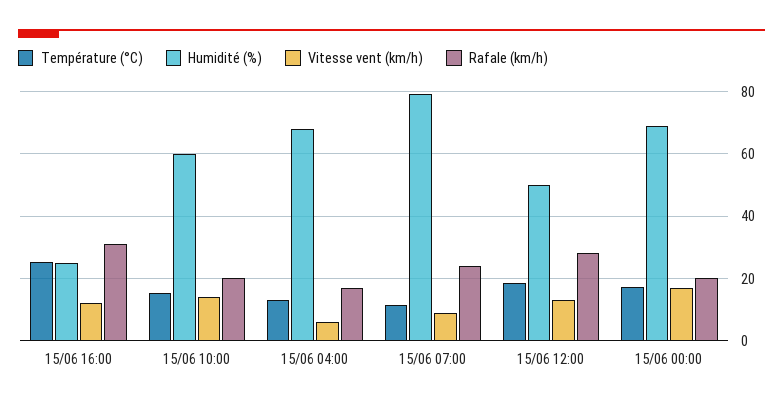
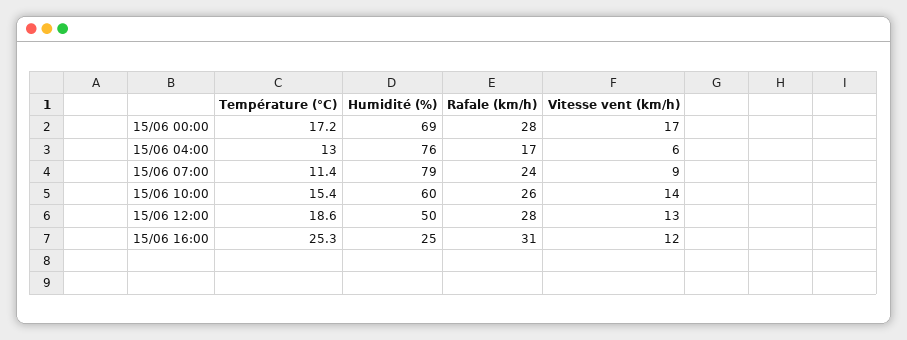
Rafale (km/h), 15/06 10:00: 20 -> 26
Humidité (%), 15/06 04:00: 68 -> 76
Rafale (km/h), 15/06 00:00: 20 -> 28

